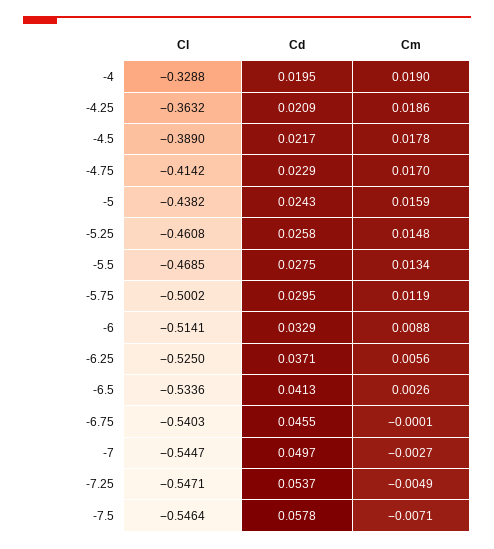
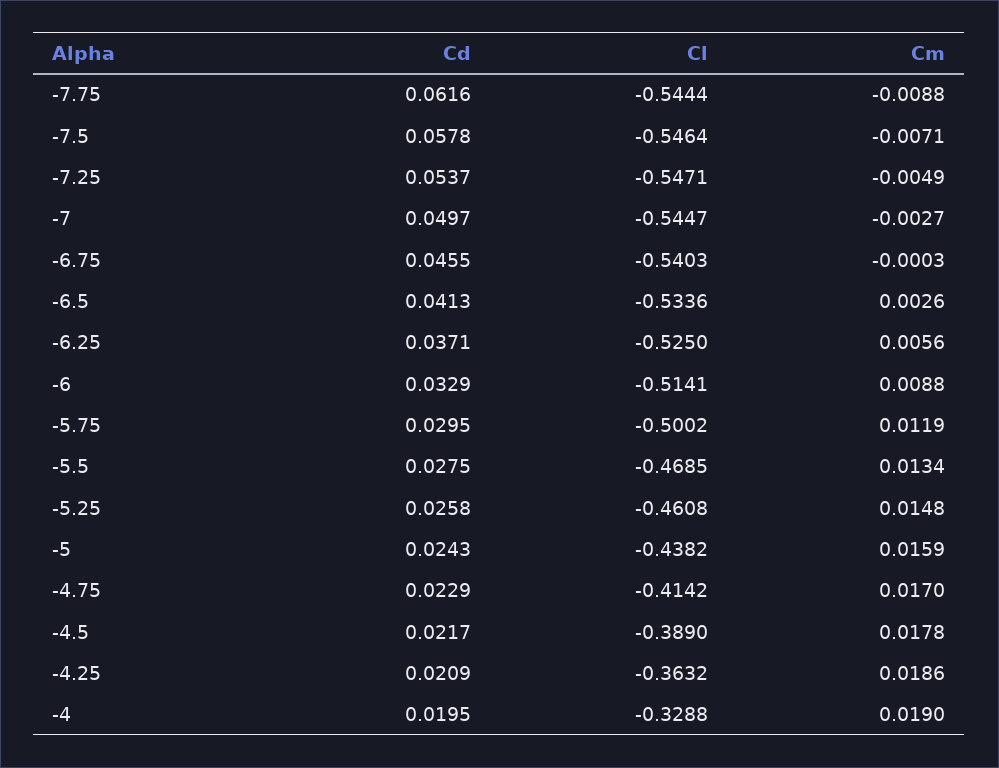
Cm, -6.75: -0.0001 -> -0.0003
Cd, -7.75: none -> 0.0616
Cl, -7.75: none -> -0.5444
Cm, -7.75: none -> -0.0088

